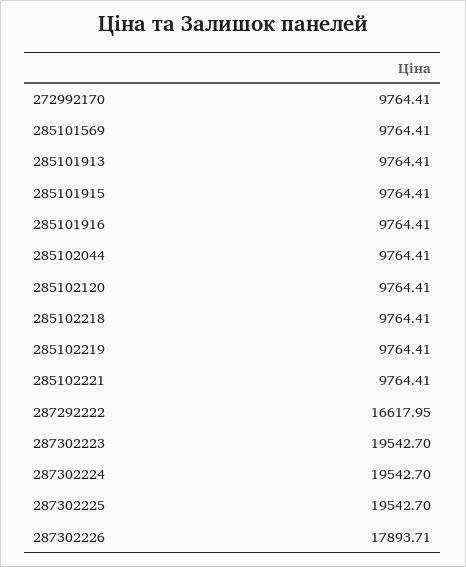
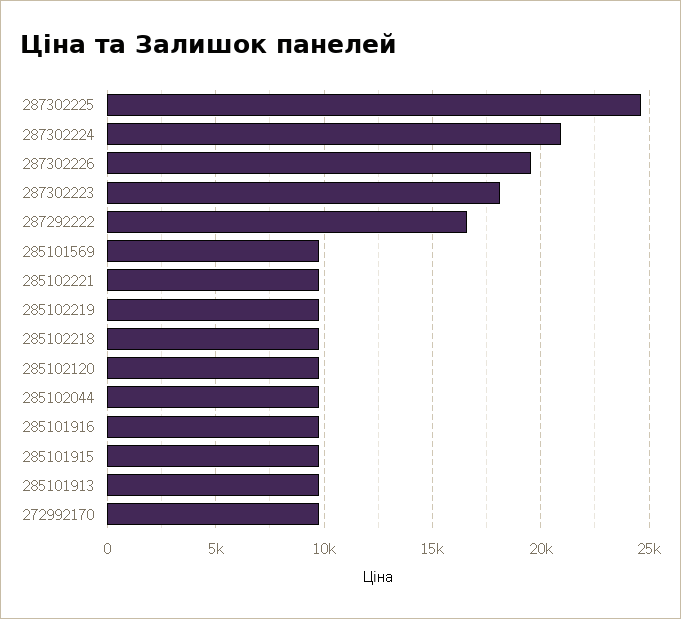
287302223: 19542.7 -> 18000
287302224: 19542.7 -> 21000
287302225: 19542.7 -> 24500
287302226: 17893.71 -> 19500

